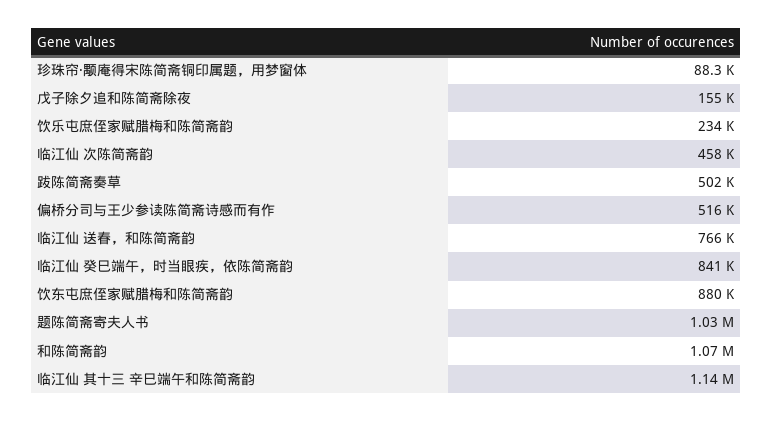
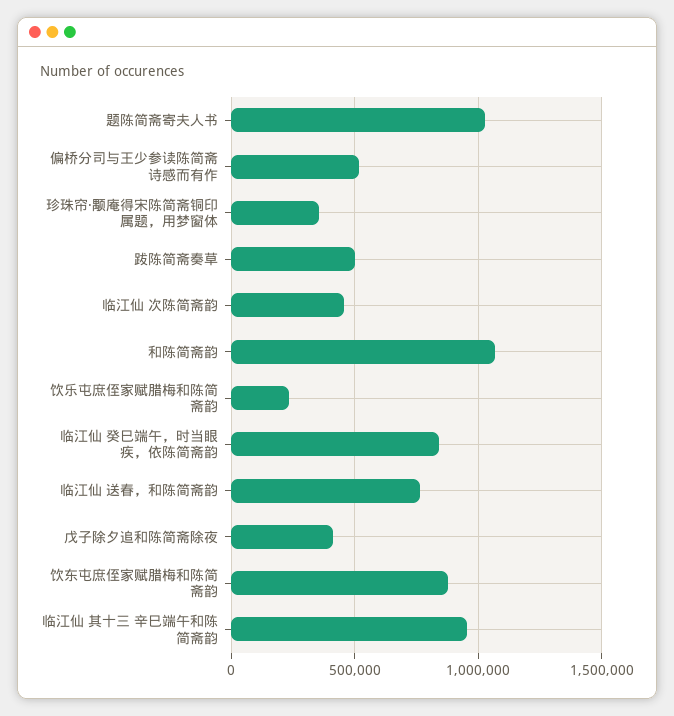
珍珠帘·颙庵得宋陈简斋铜印属题，用梦窗体: 88300 -> 350000
戊子除夕追和陈简斋除夜: 155000 -> 400000
临江仙 其十三 辛巳端午和陈简斋韵: 1140000 -> 950000

